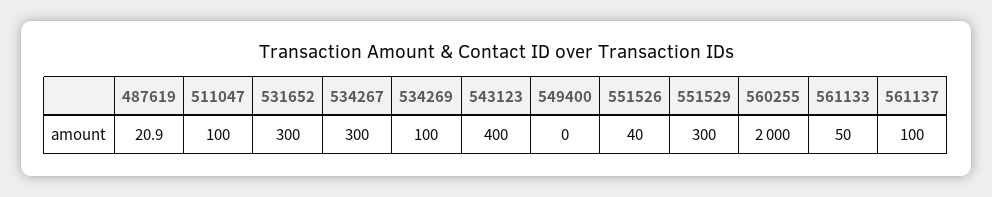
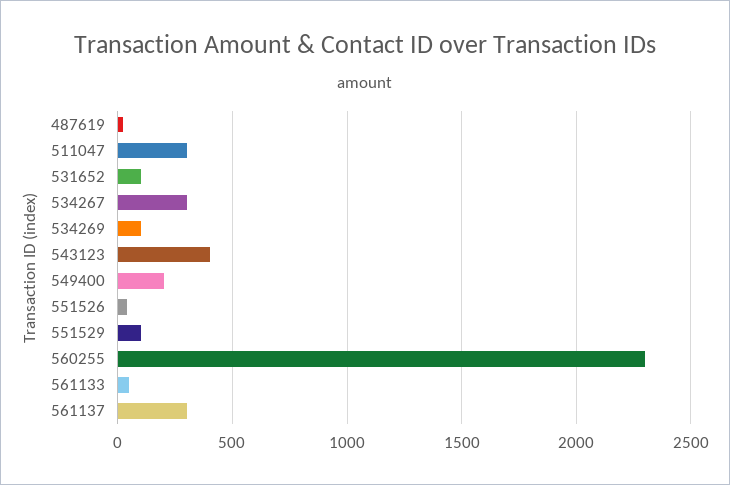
511047: 100 -> 300
531652: 300 -> 100
549400: 0 -> 200
551529: 300 -> 100
560255: 2000 -> 2300
561137: 100 -> 300

